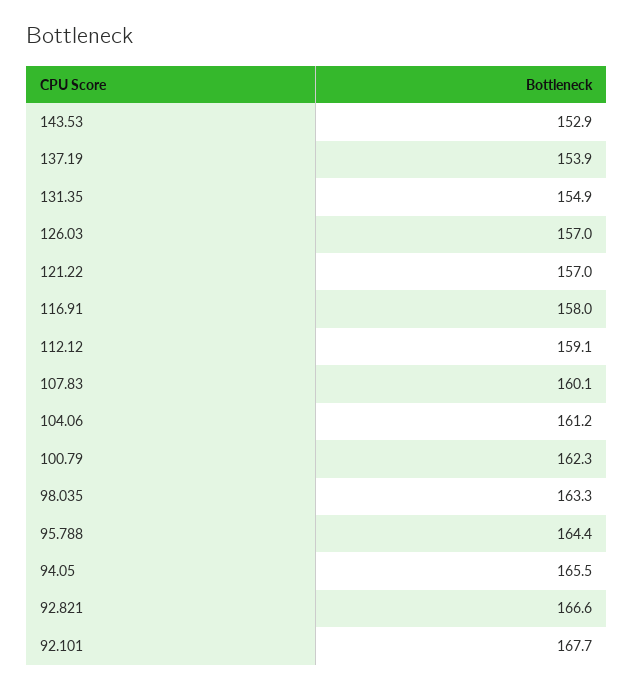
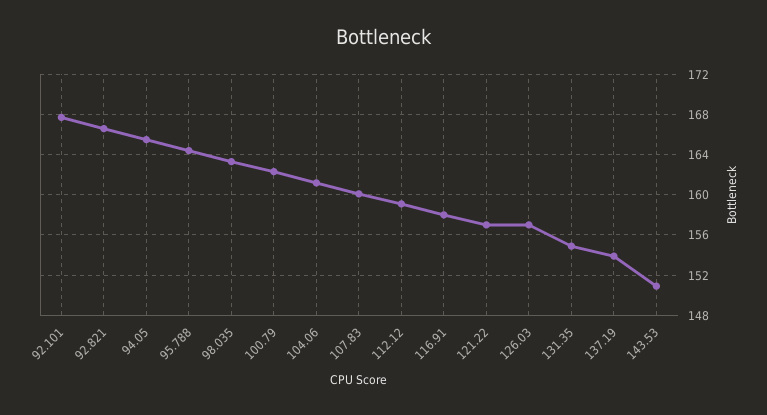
143.53: 152.9 -> 151

